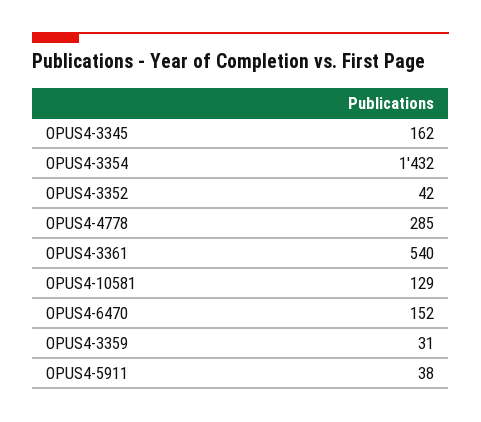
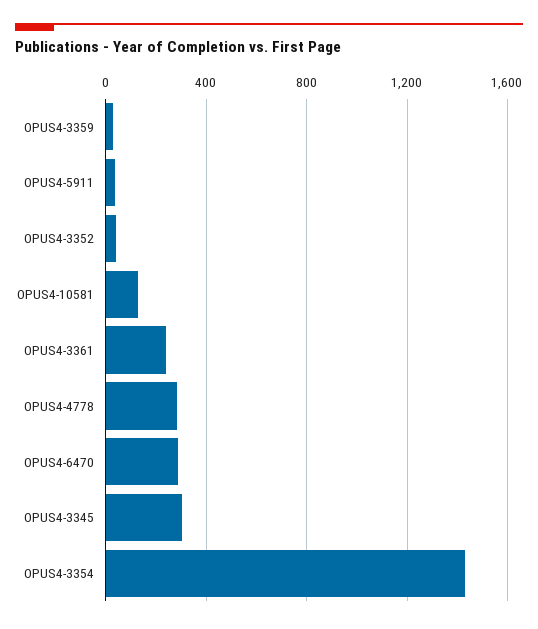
OPUS4-3345: 162 -> 300
OPUS4-3361: 540 -> 250
OPUS4-6470: 152 -> 300

